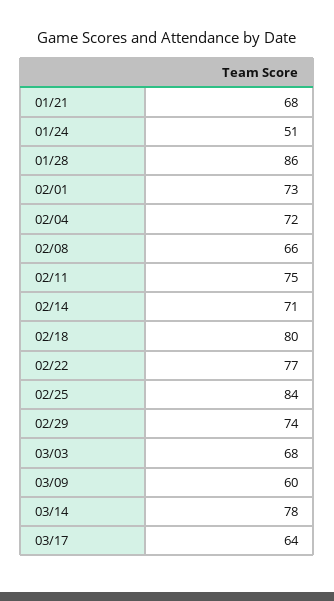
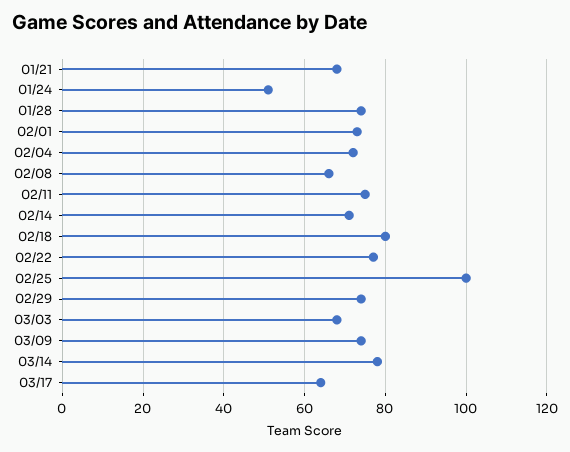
01/28: 86 -> 75
02/25: 84 -> 100
03/09: 60 -> 75

